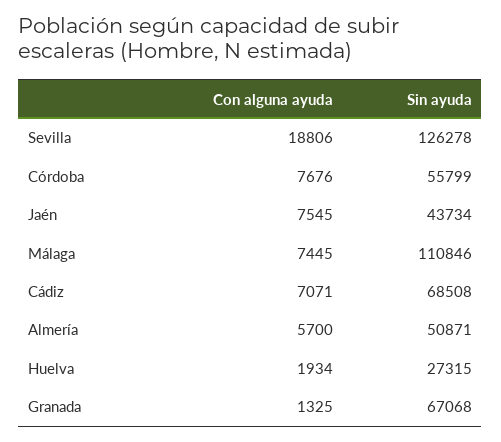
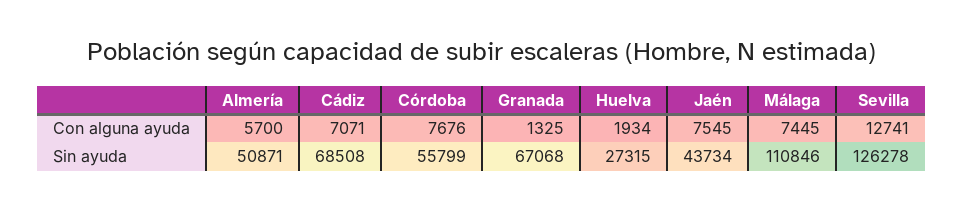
Con alguna ayuda, Sevilla: 18806 -> 12741

